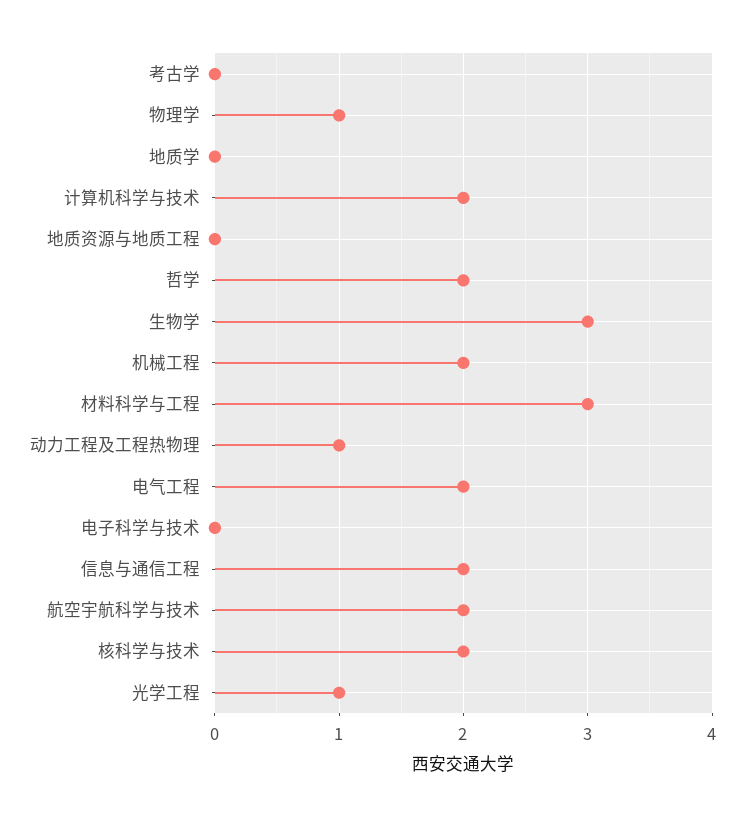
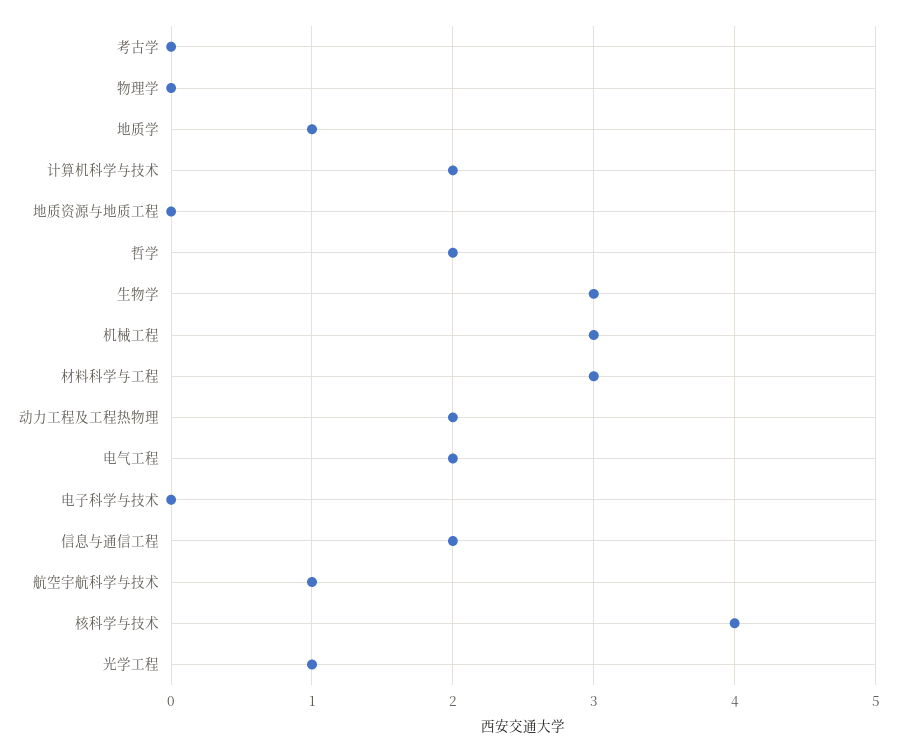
物理学: 1 -> 0
地质学: 0 -> 1
机械工程: 2 -> 3
动力工程及工程热物理: 1 -> 2
航空宇航科学与技术: 2 -> 1
核科学与技术: 2 -> 4

